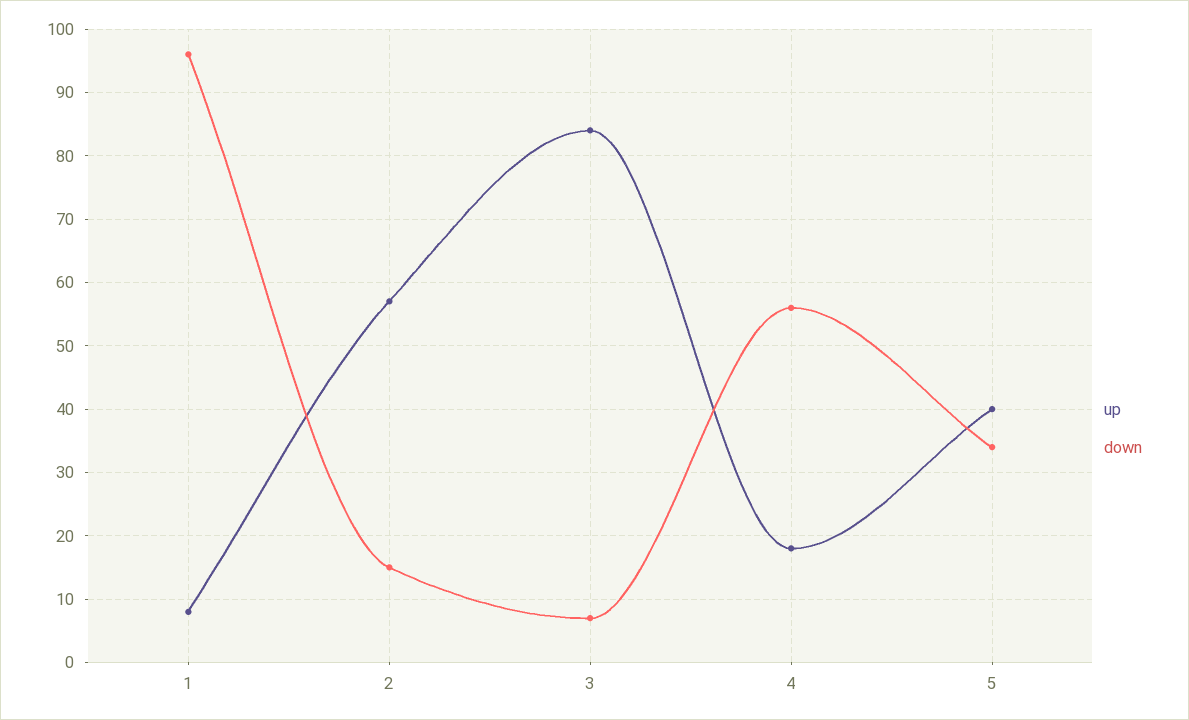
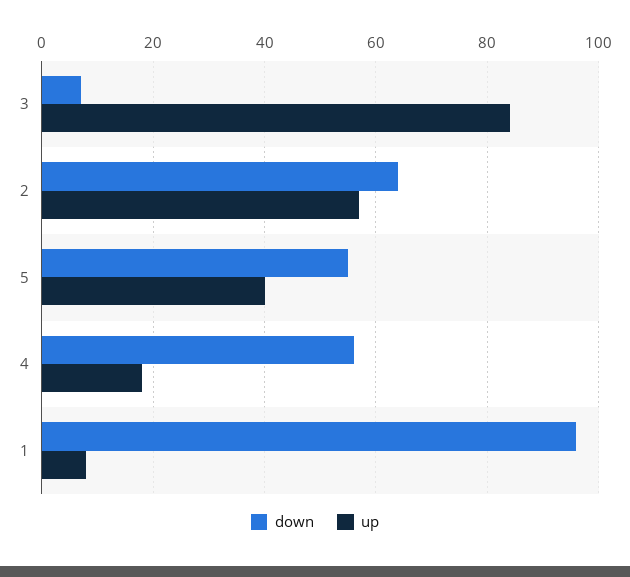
down, 2: 15 -> 65
down, 5: 34 -> 55

